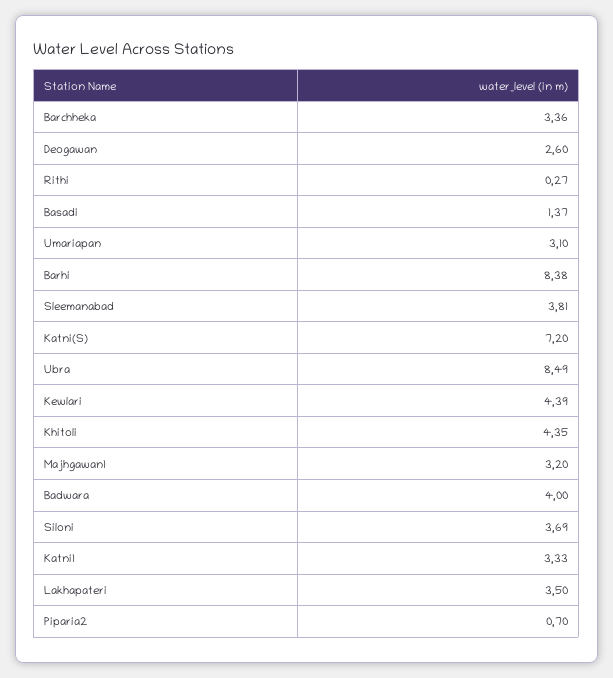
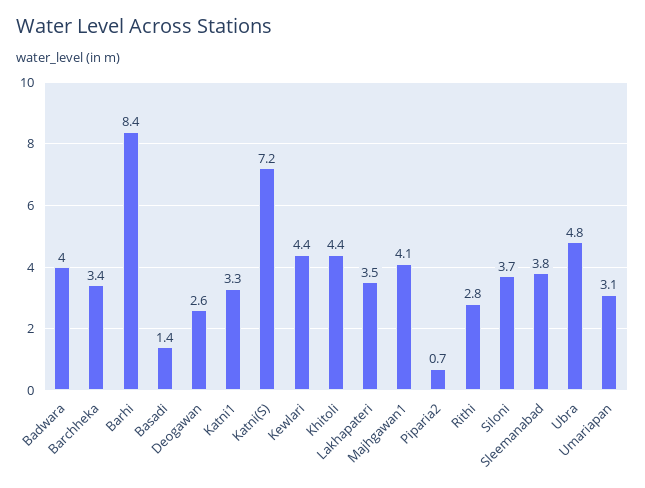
Rithi: 0.27 -> 2.8
Ubra: 8.49 -> 4.8
Majhgawan1: 3.2 -> 4.1

